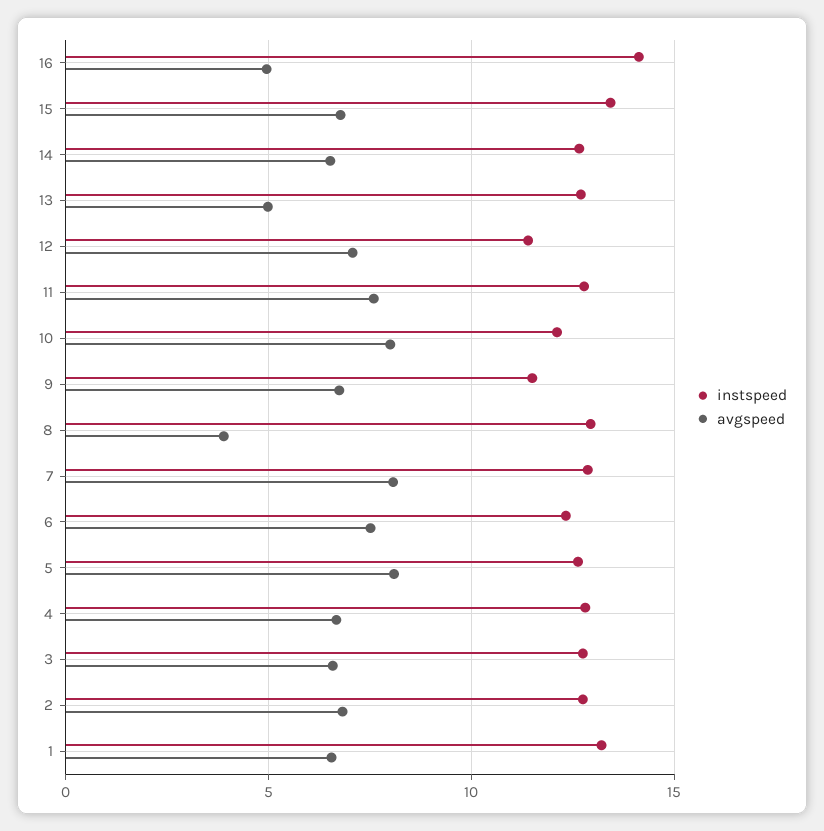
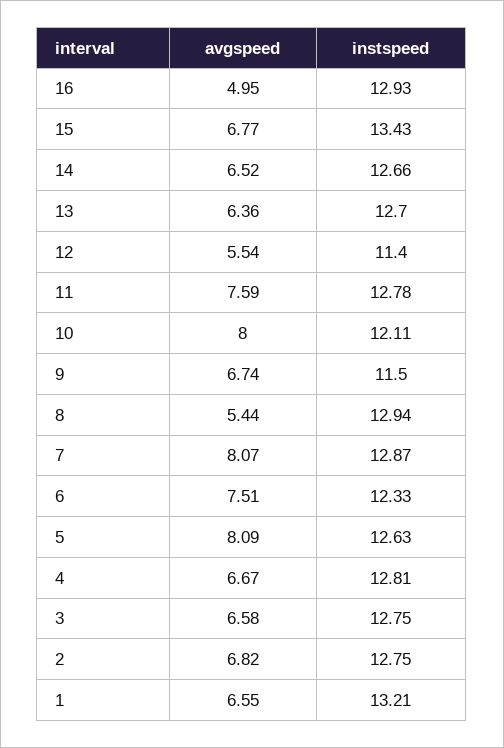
instspeed, 16: 14 -> 12.93
avgspeed, 13: 5 -> 6.36
avgspeed, 12: 7 -> 5.54
avgspeed, 8: 4 -> 5.44

